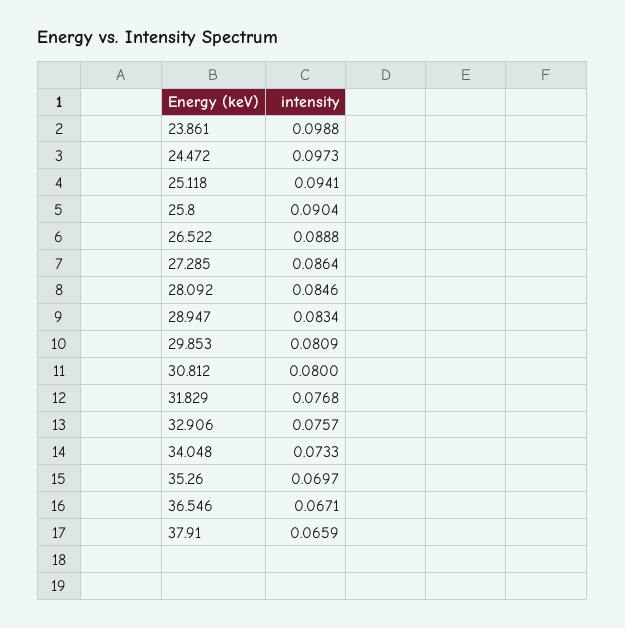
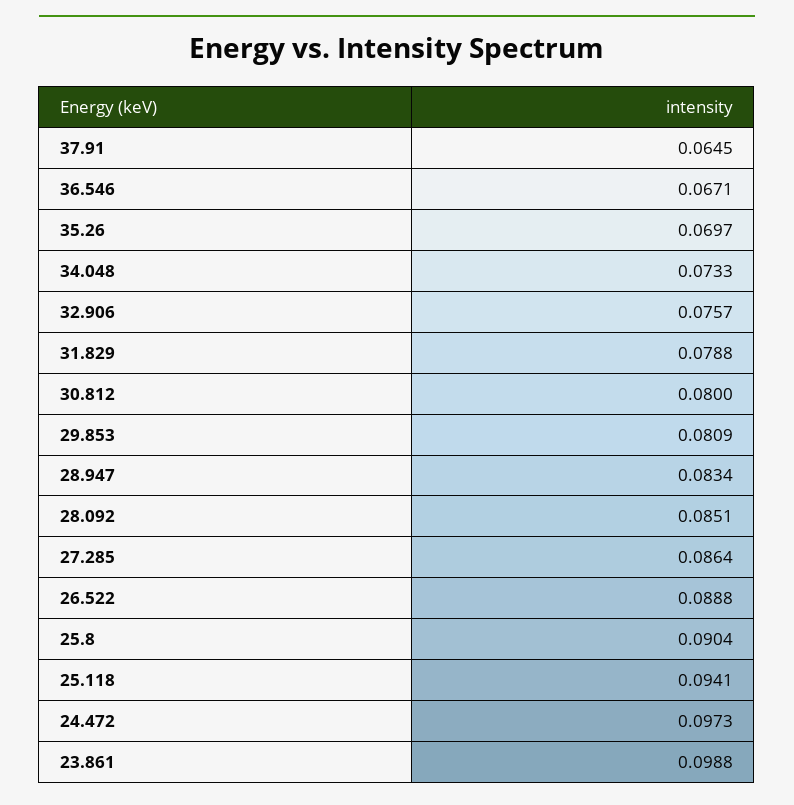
28.092: 0.0846 -> 0.0851
31.829: 0.0768 -> 0.0788
37.91: 0.0659 -> 0.0645

